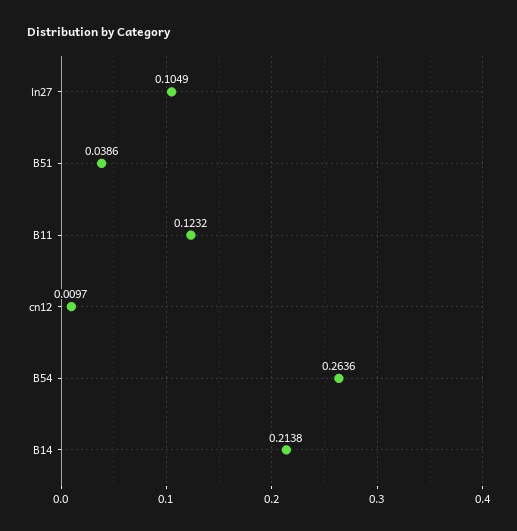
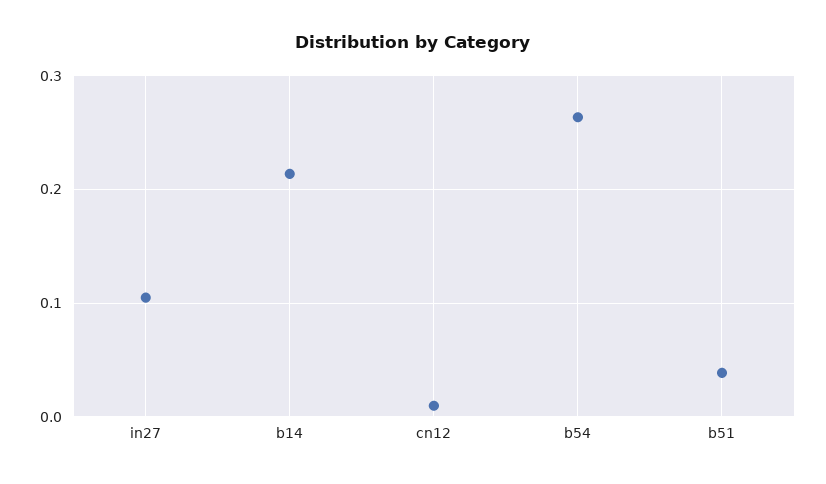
B11: 0.1232 -> none

